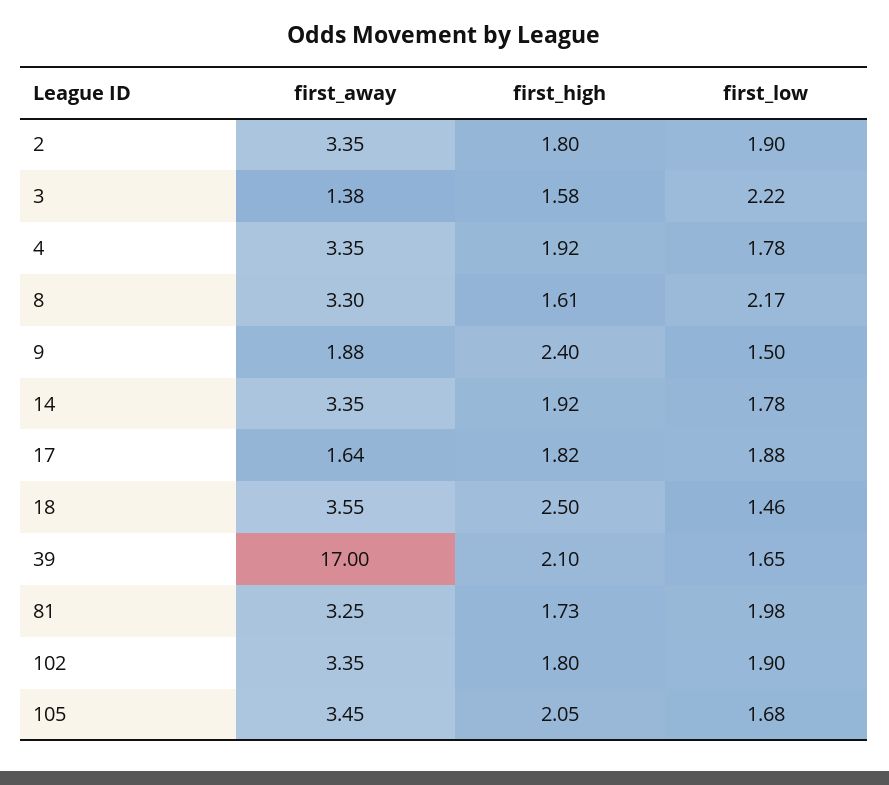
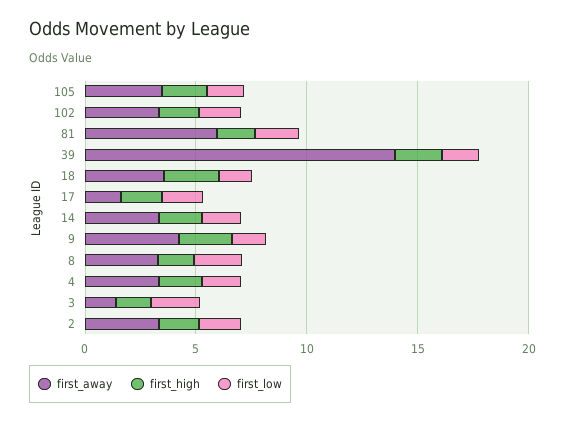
first_away, 9: 1.88 -> 4
first_away, 39: 17 -> 14
first_away, 81: 3.25 -> 6

